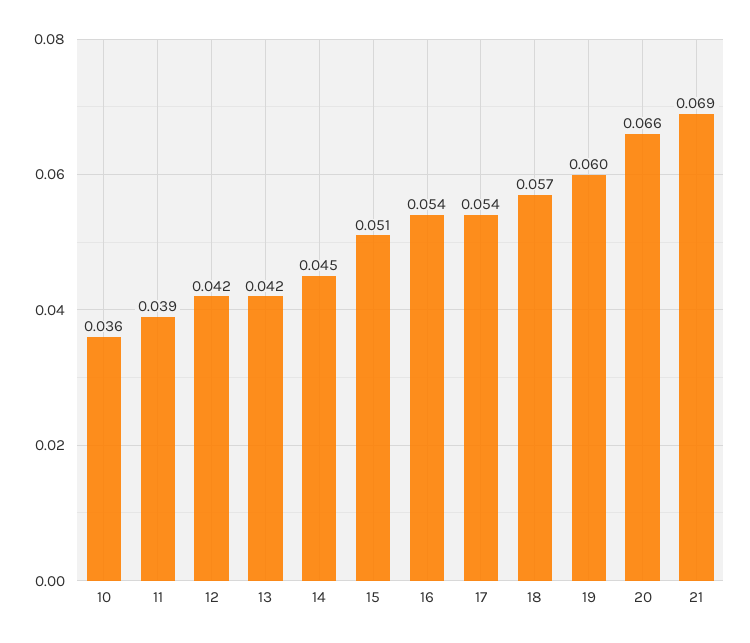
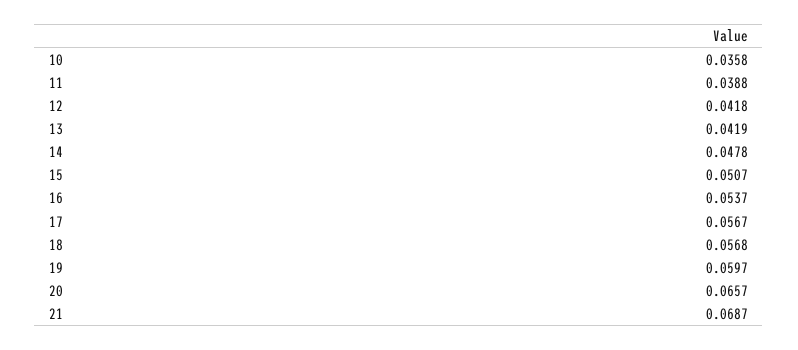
14: 0.045 -> 0.0478
17: 0.054 -> 0.0567

